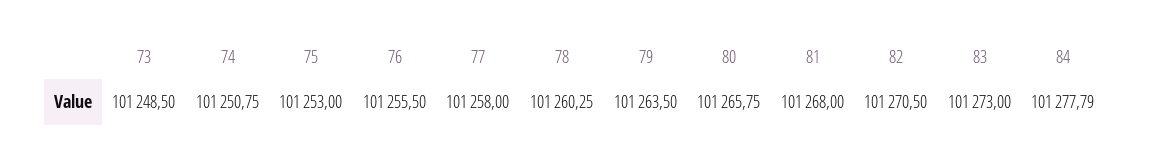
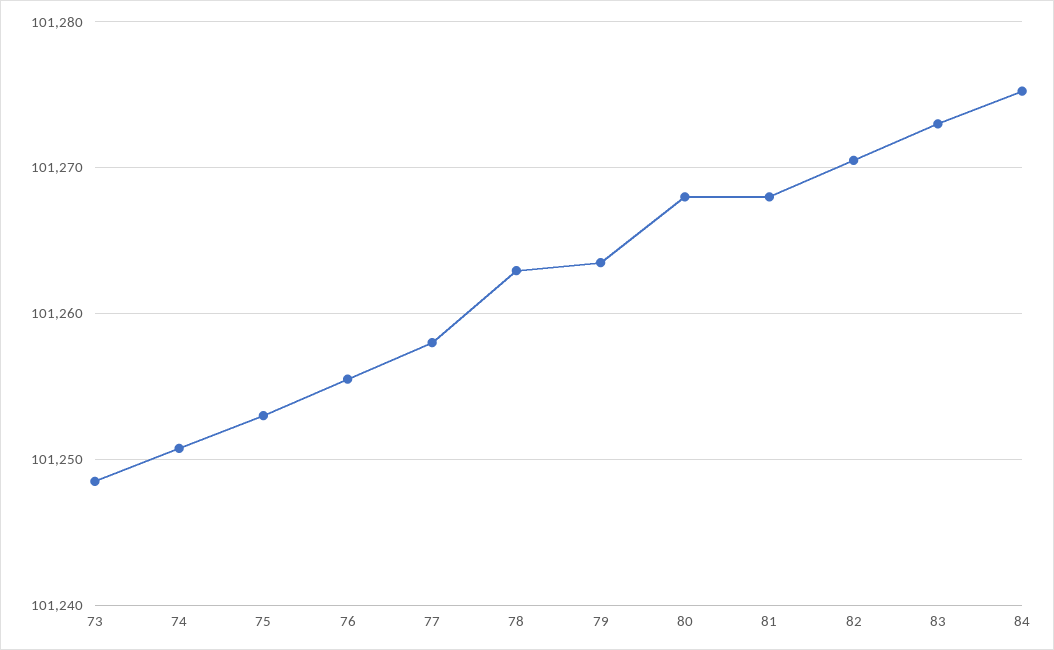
78: 101260.25 -> 101263
80: 101265.75 -> 101268
84: 101277.79 -> 101275

